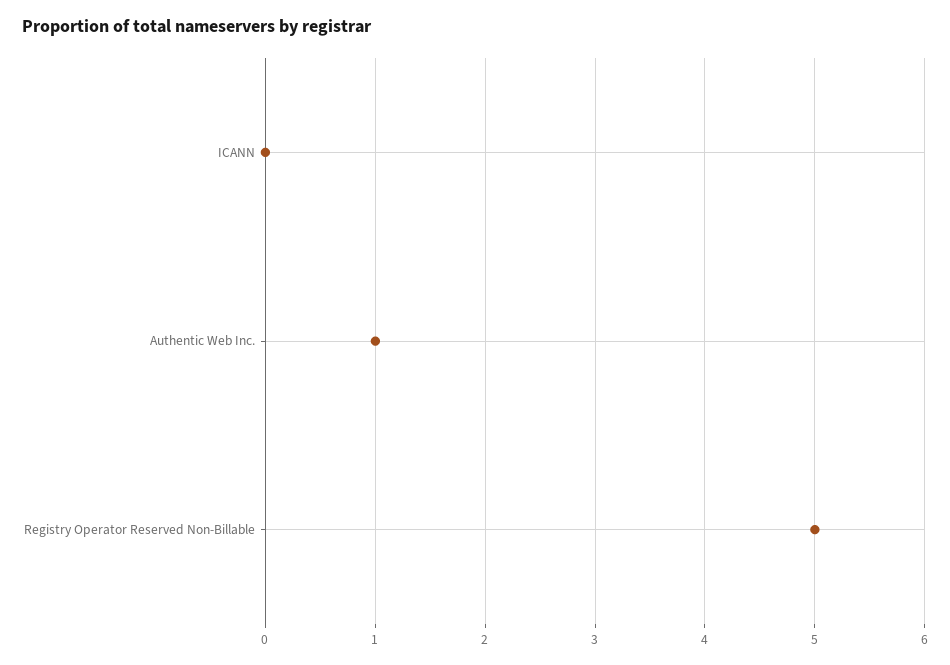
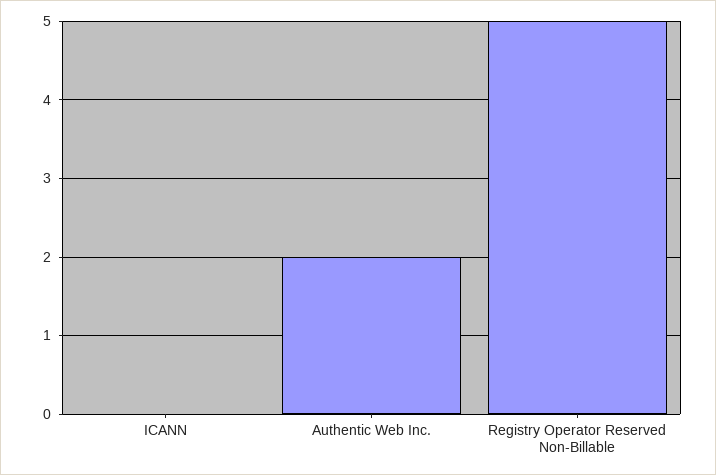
Authentic Web Inc.: 1 -> 2

